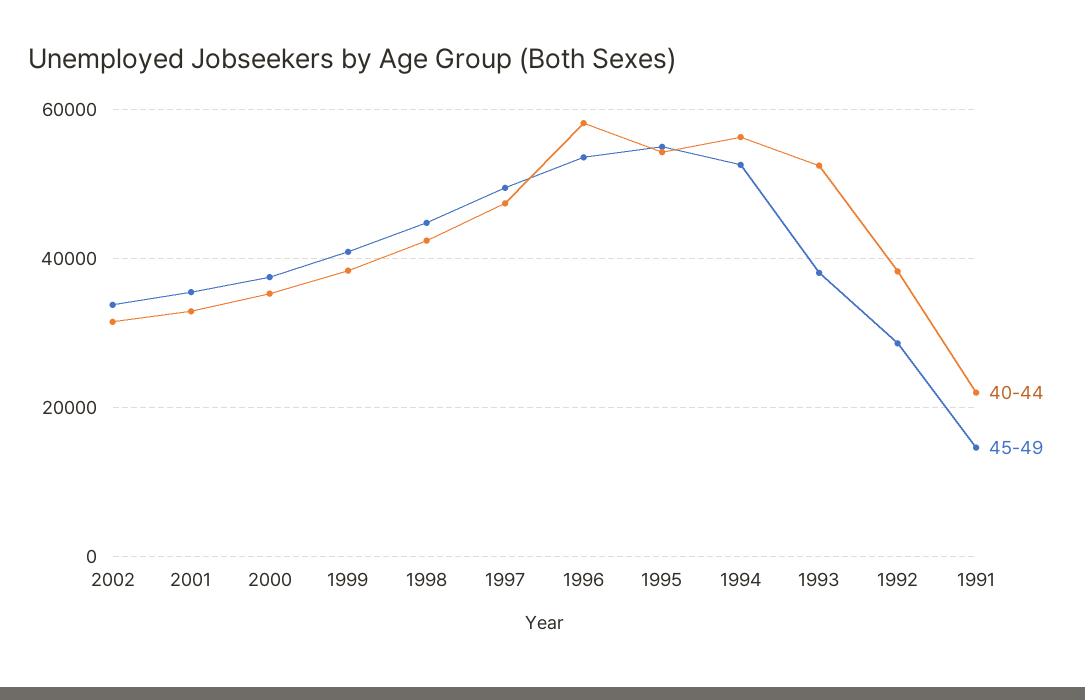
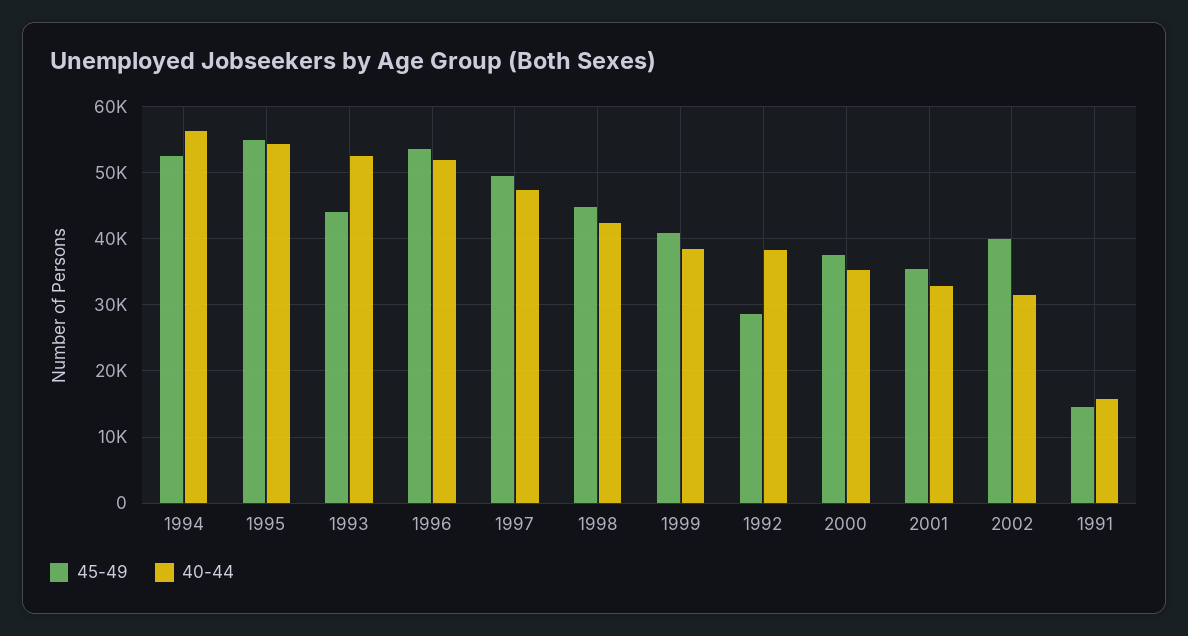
45-49, 2002: 34000 -> 40000
40-44, 1996: 58000 -> 52000
45-49, 1993: 38000 -> 44000
40-44, 1991: 22000 -> 16000

